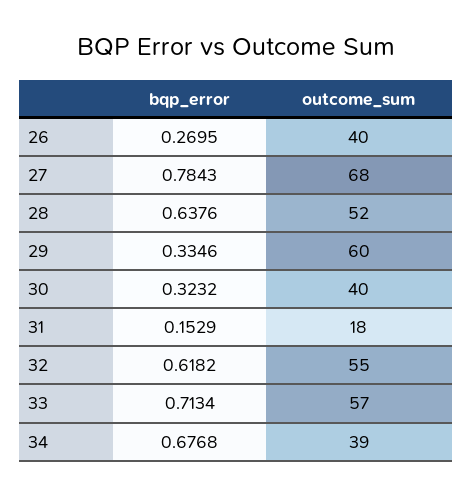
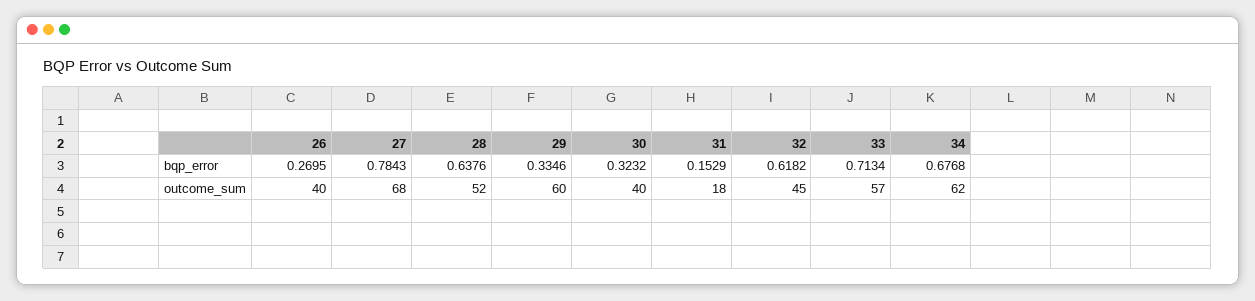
outcome_sum, 32: 55 -> 45
outcome_sum, 34: 39 -> 62

